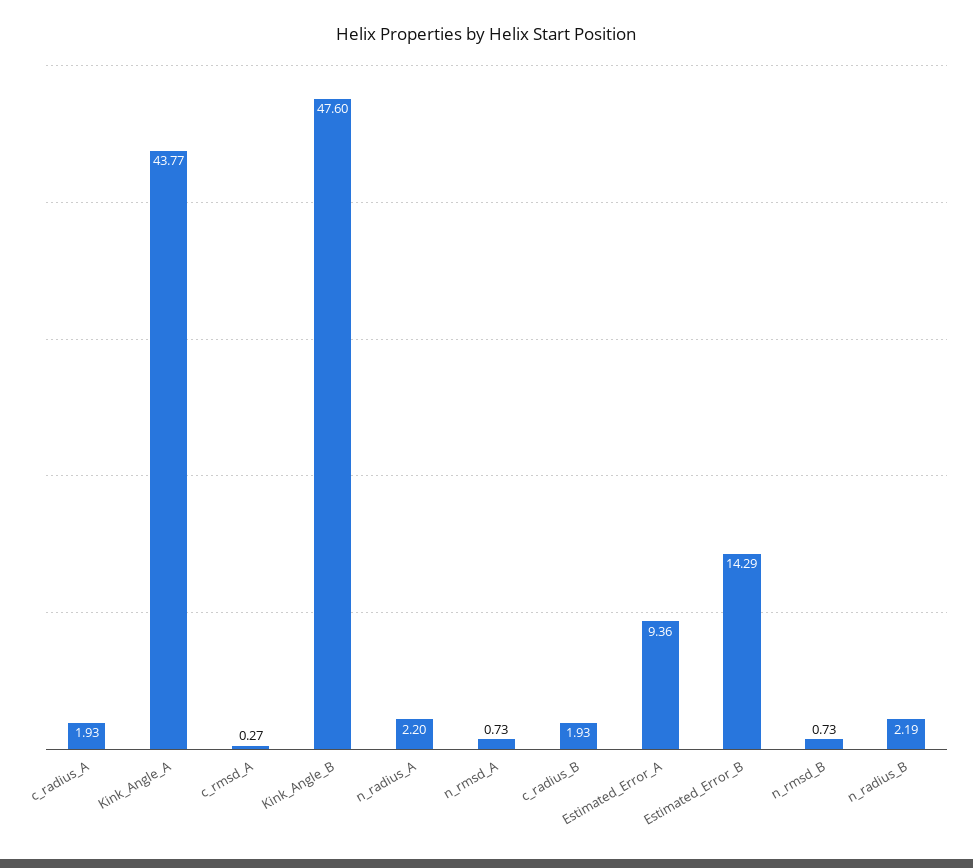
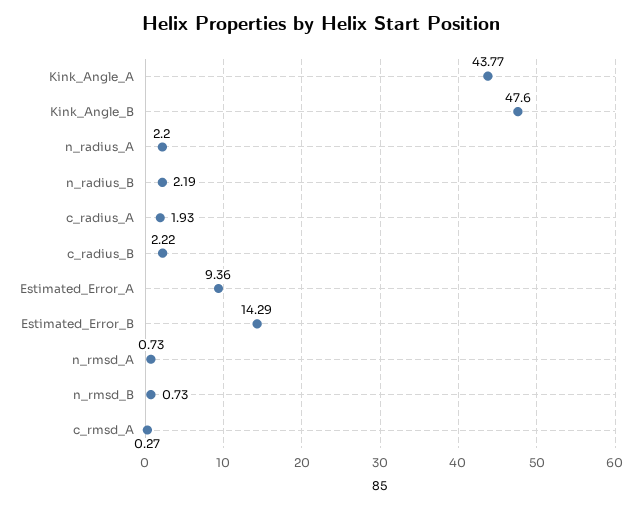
c_radius_B: 1.93 -> 2.22

